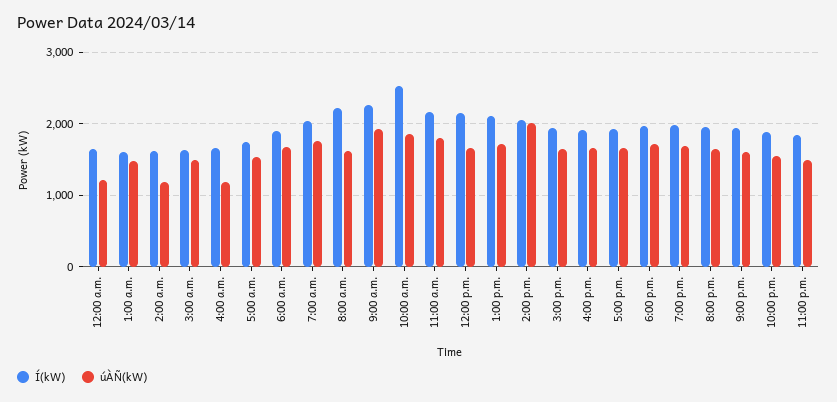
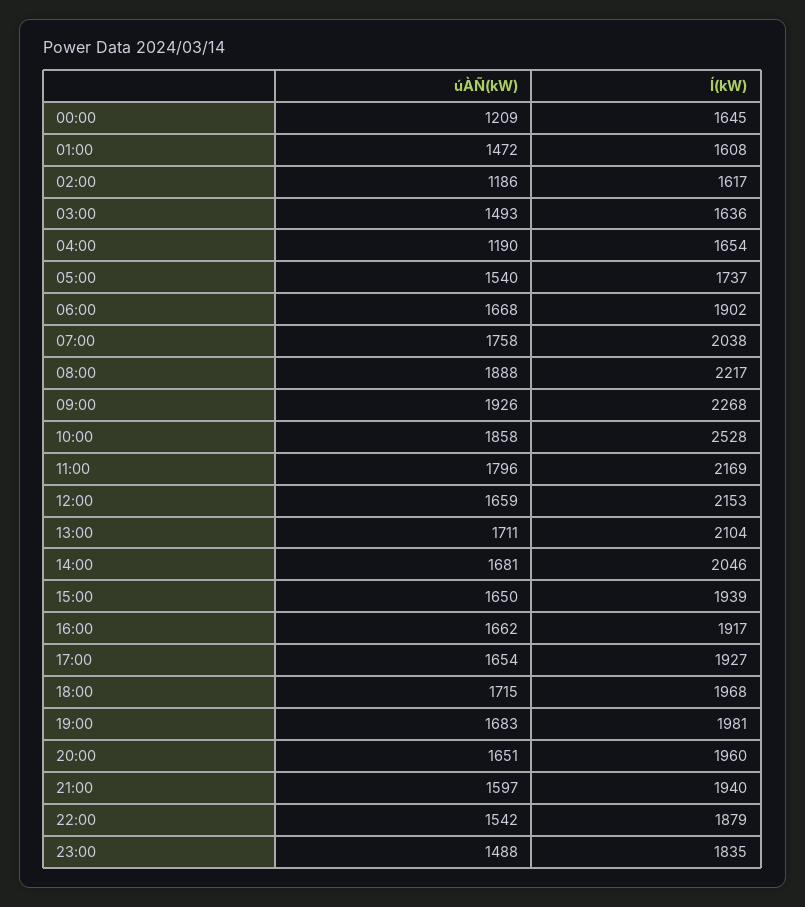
úÀÑ(kW), 8:00 a.m.: 1600 -> 1888
úÀÑ(kW), 2:00 p.m.: 2000 -> 1681

